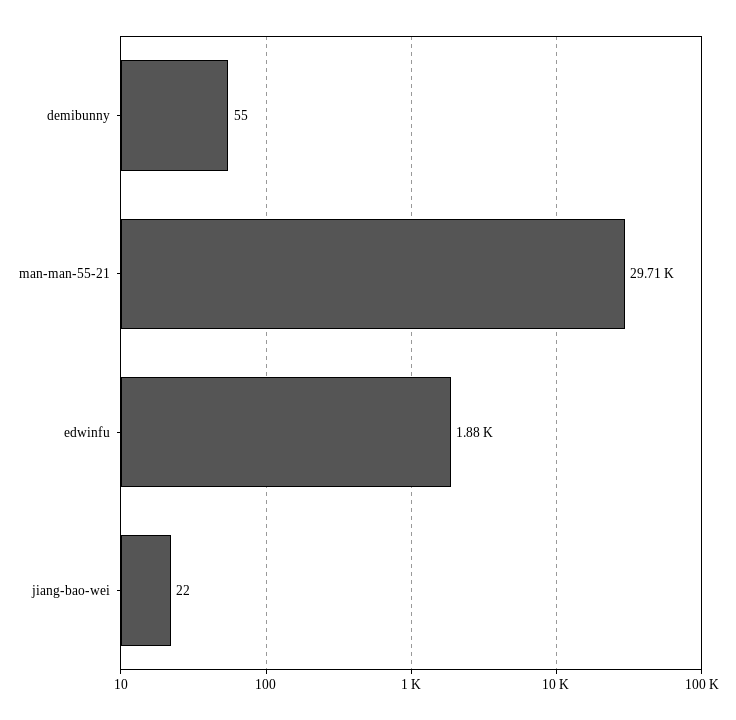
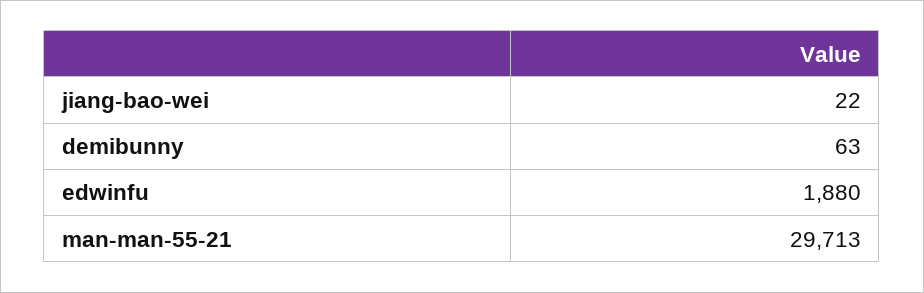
demibunny: 55 -> 63

